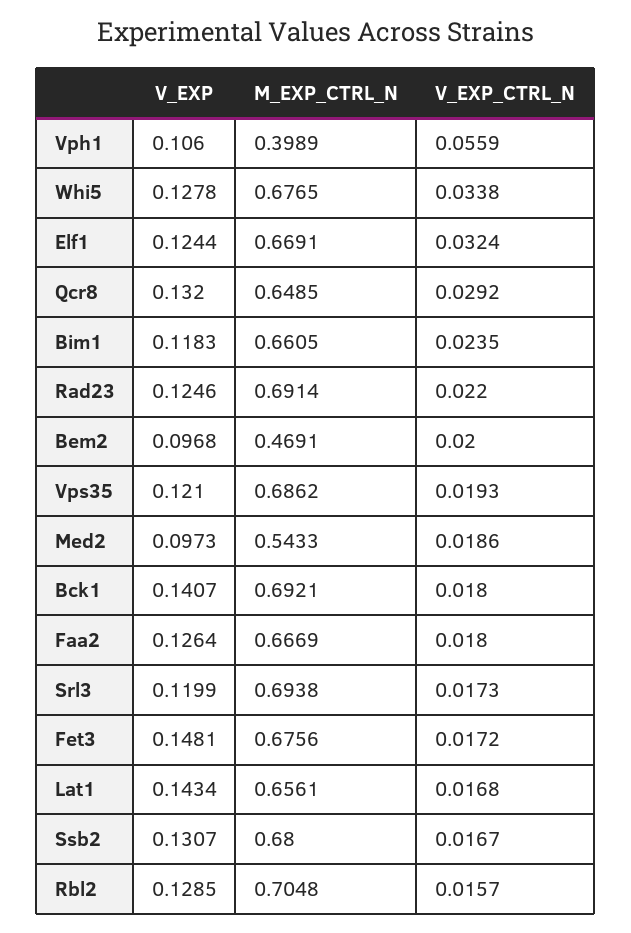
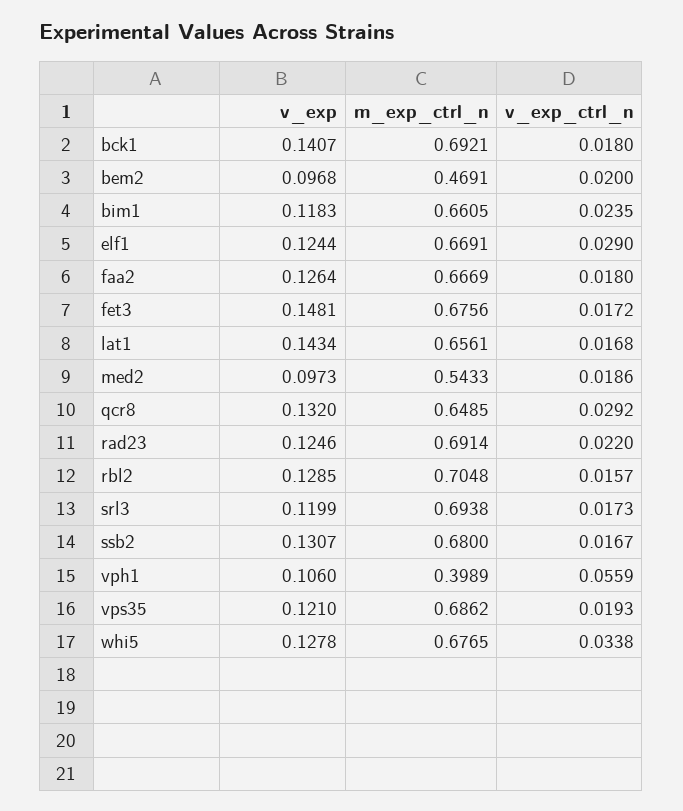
V_EXP_CTRL_N, Elf1: 0.0324 -> 0.029

